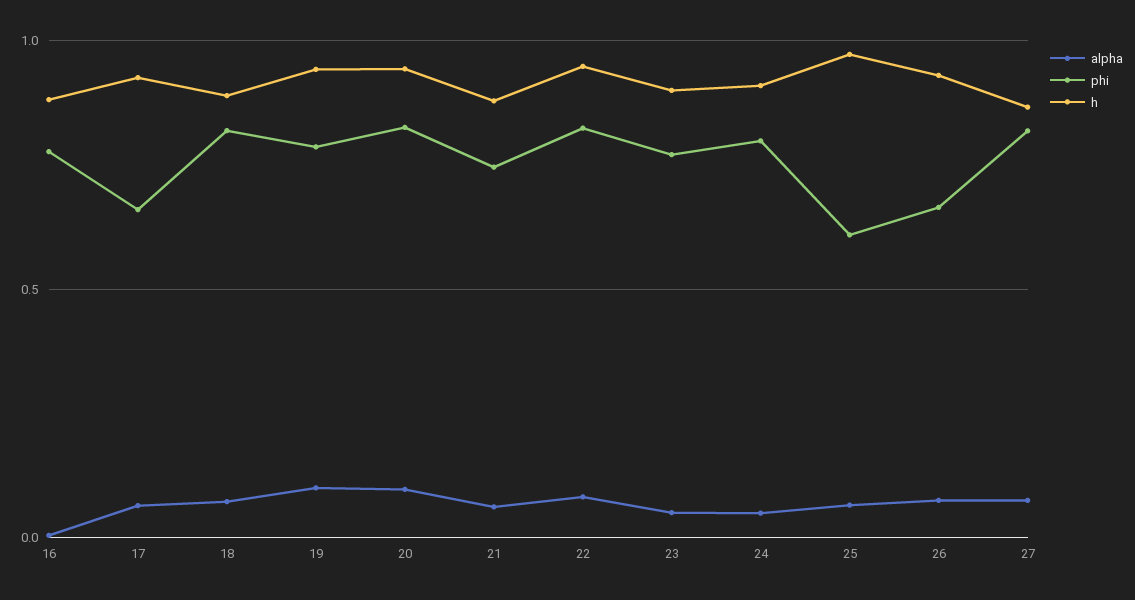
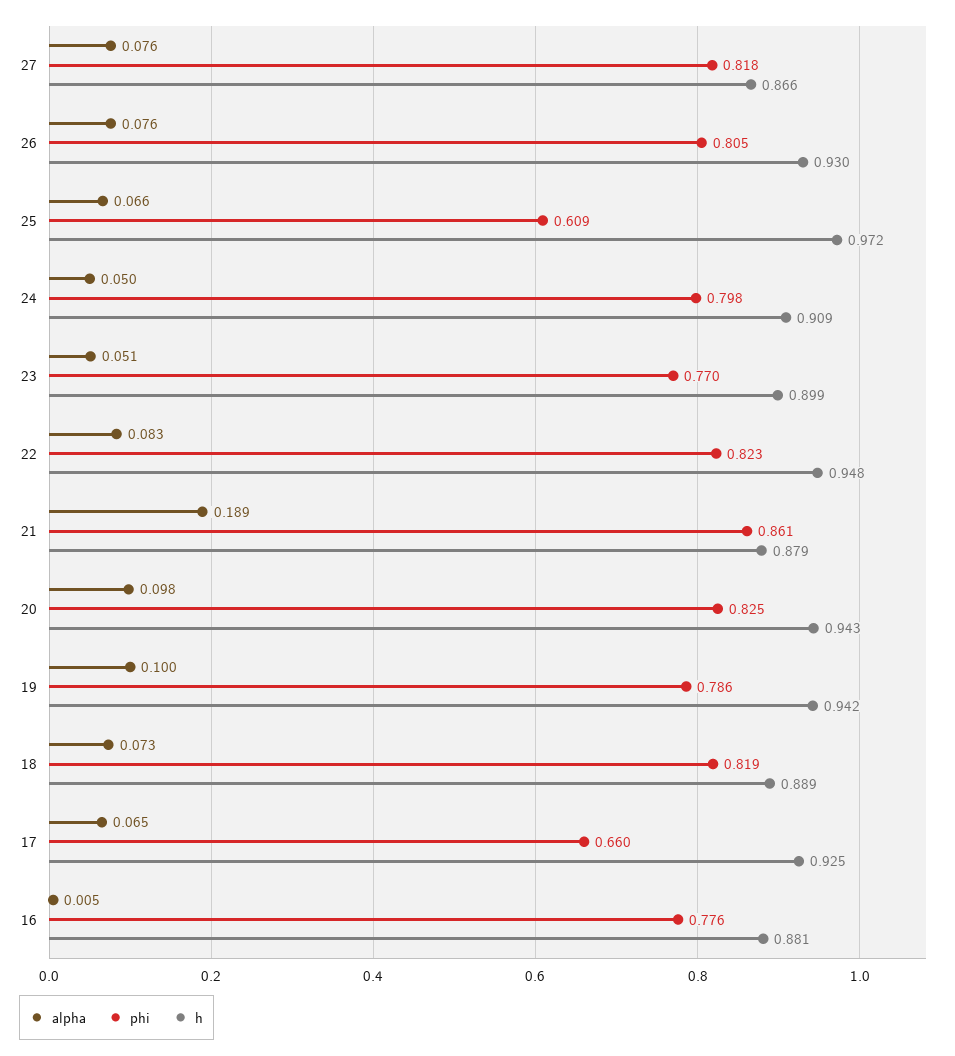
alpha, 21: 0.05 -> 0.189
phi, 21: 0.75 -> 0.861
phi, 26: 0.65 -> 0.805

